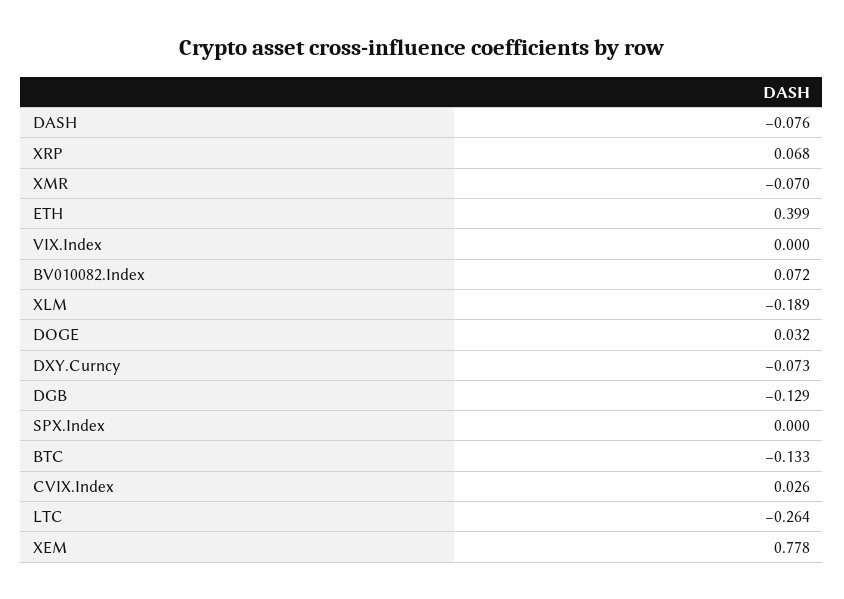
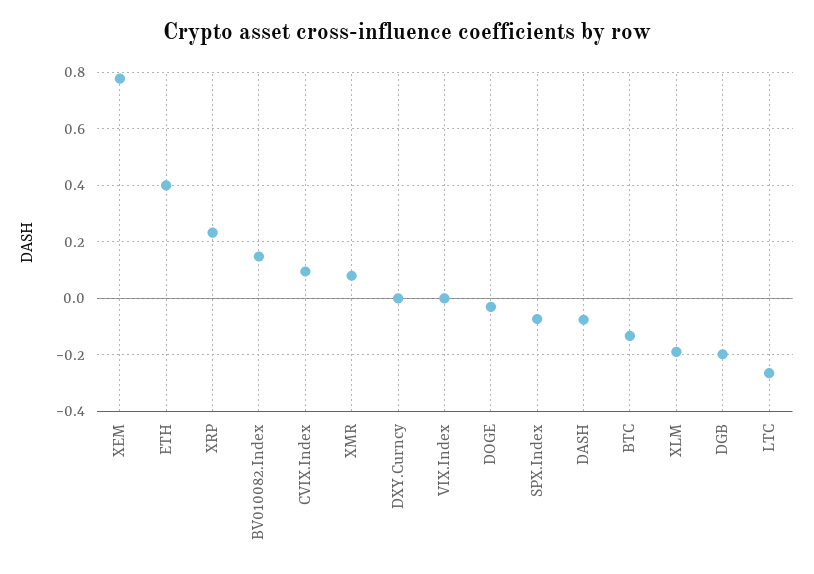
XRP: 0.068 -> 0.225
XMR: -0.07 -> 0.075
BV010082.Index: 0.072 -> 0.15
DOGE: 0.032 -> -0.025
DXY.Curncy: -0.073 -> 0
DGB: -0.129 -> -0.2
SPX.Index: 0 -> -0.075
CVIX.Index: 0.026 -> 0.1

